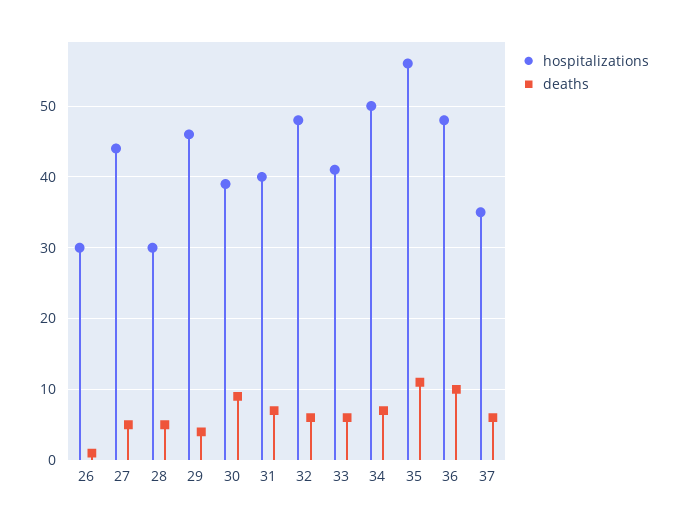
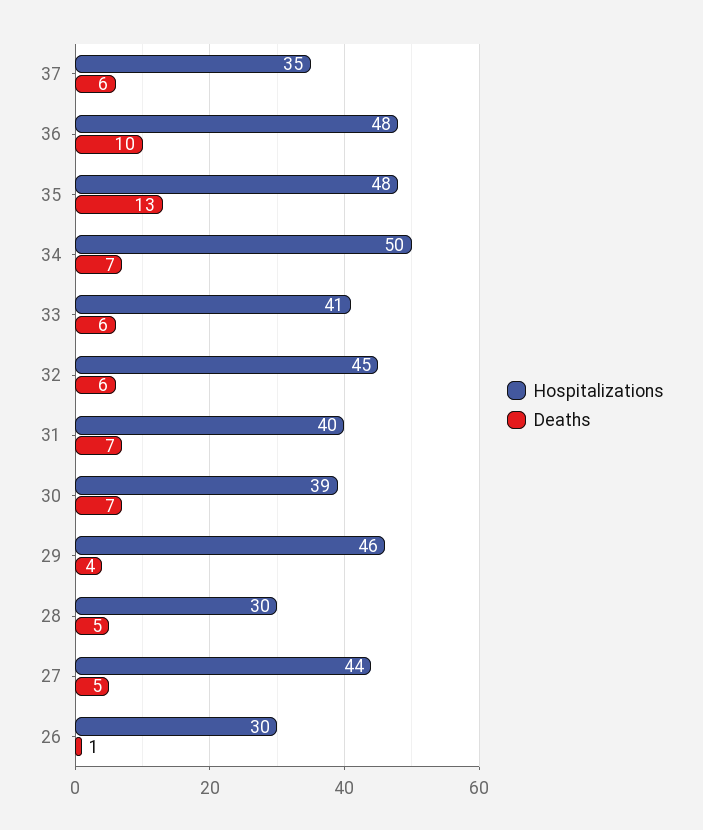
deaths, 30: 9 -> 7
hospitalizations, 32: 48 -> 45
hospitalizations, 35: 56 -> 48
deaths, 35: 11 -> 13

